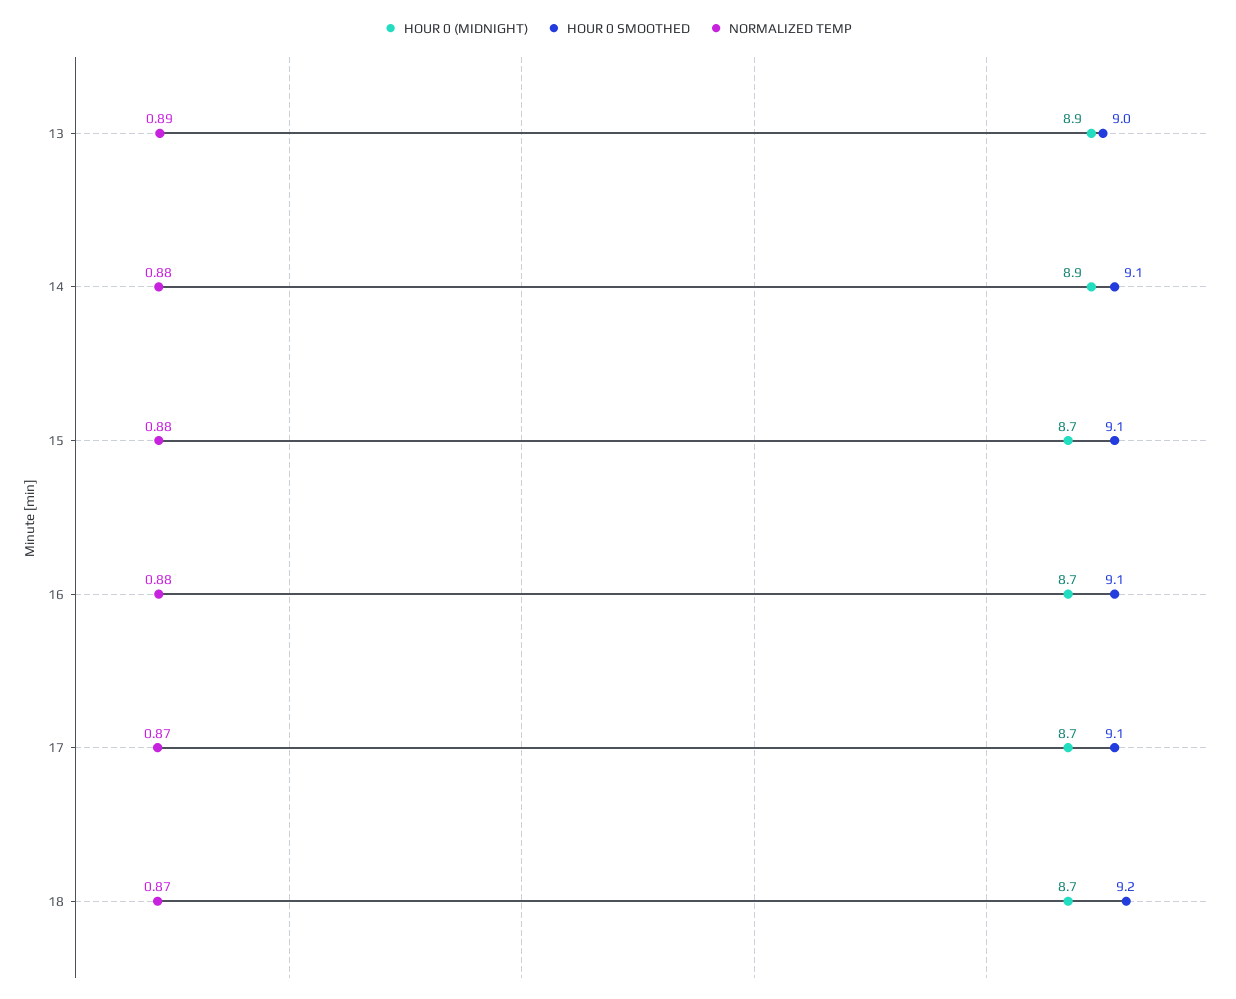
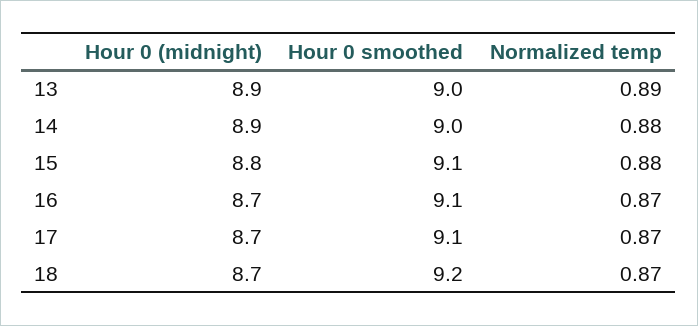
HOUR 0 SMOOTHED, 14: 9.1 -> 9
HOUR 0 (MIDNIGHT), 15: 8.7 -> 8.8
NORMALIZED TEMP, 16: 0.88 -> 0.87

